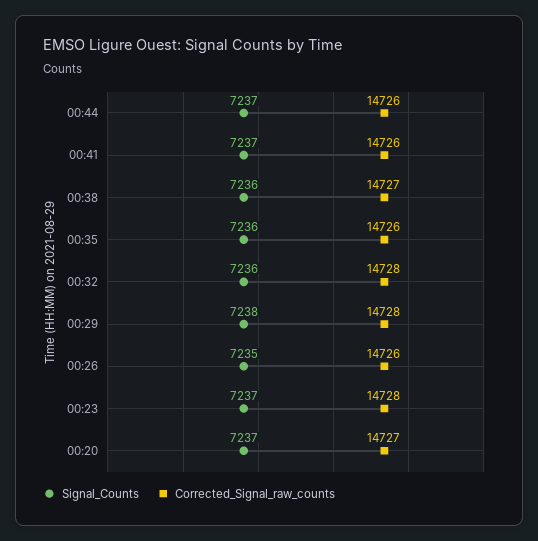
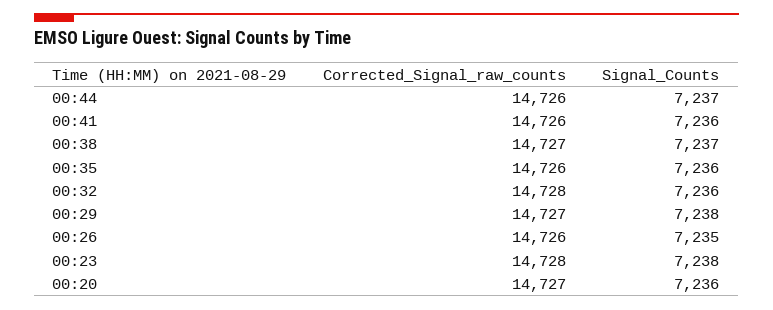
Signal_Counts, 00:41: 7237 -> 7236
Signal_Counts, 00:38: 7236 -> 7237
Corrected_Signal_raw_counts, 00:29: 14728 -> 14727
Signal_Counts, 00:23: 7237 -> 7238
Signal_Counts, 00:20: 7237 -> 7236

